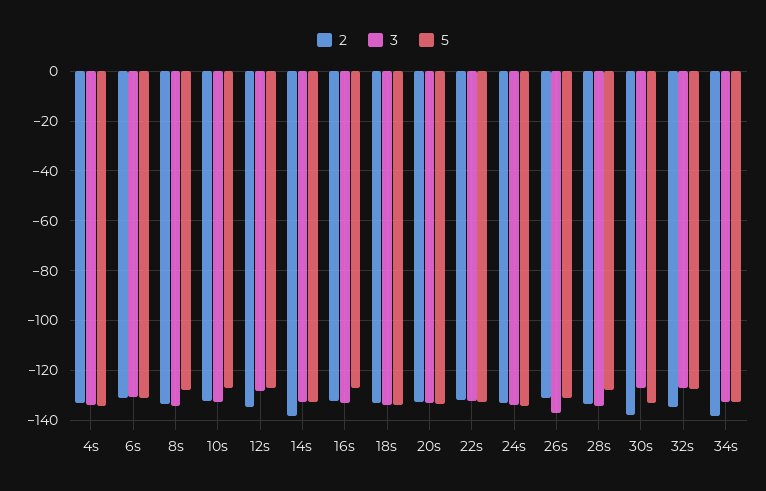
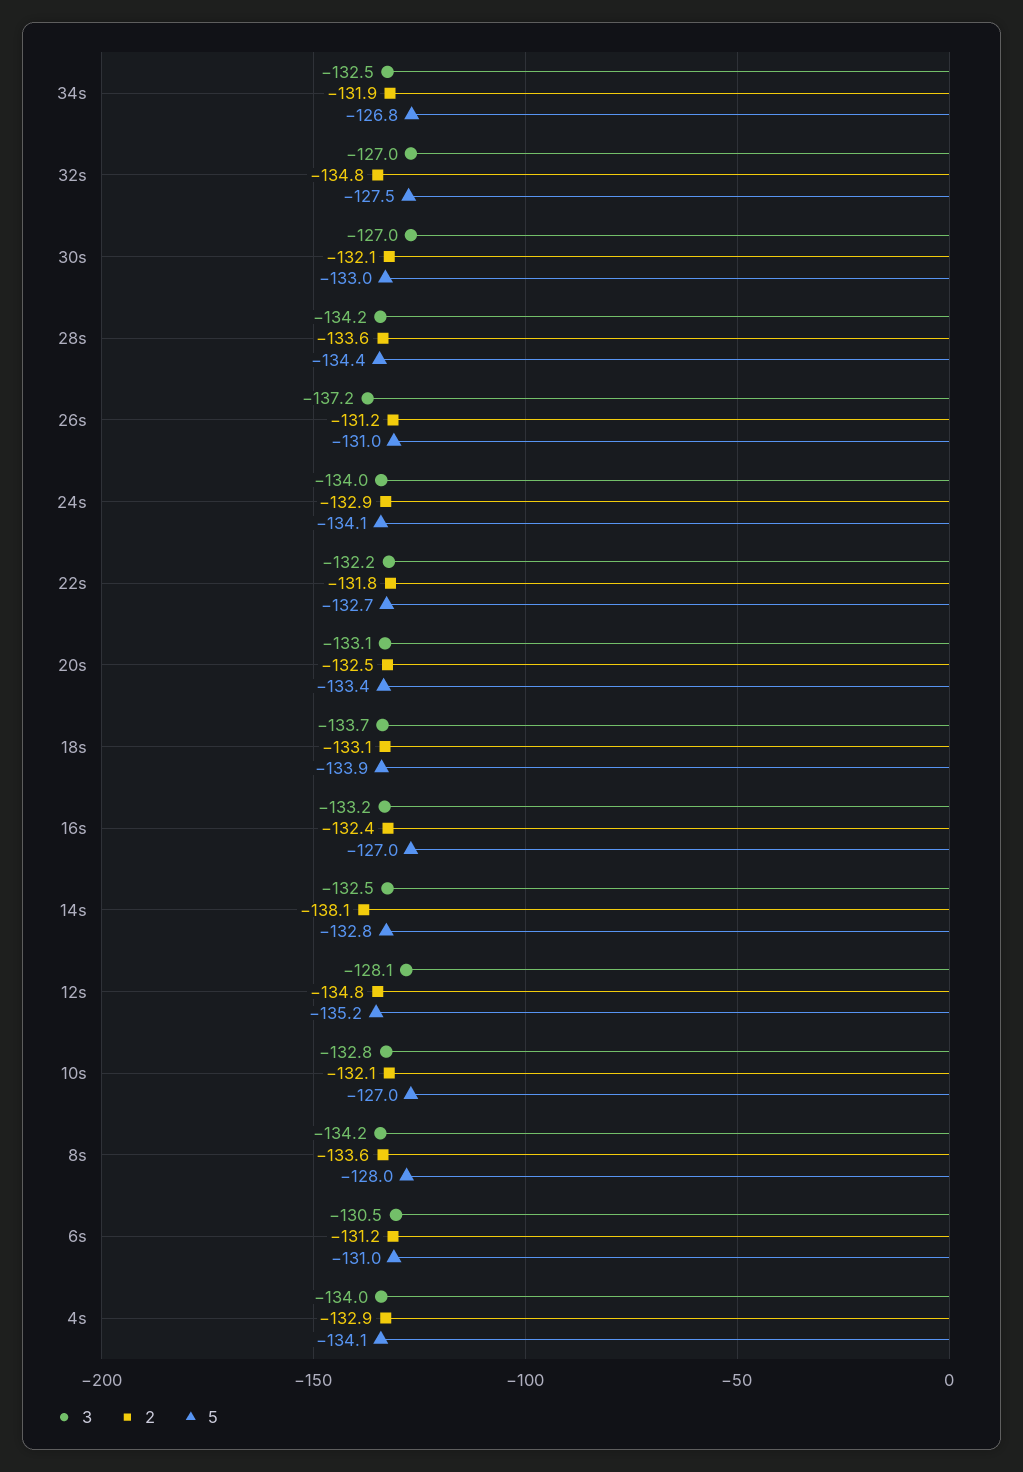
5, 12s: -127.5 -> -135.2
5, 28s: -127.5 -> -134.4
2, 30s: -137.5 -> -132.1
2, 34s: -137.5 -> -131.9
5, 34s: -132.5 -> -126.8

